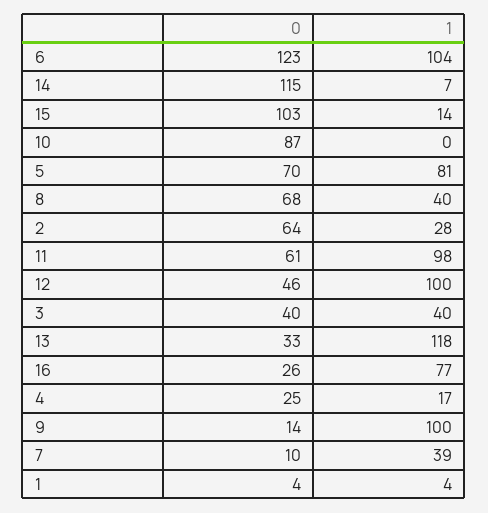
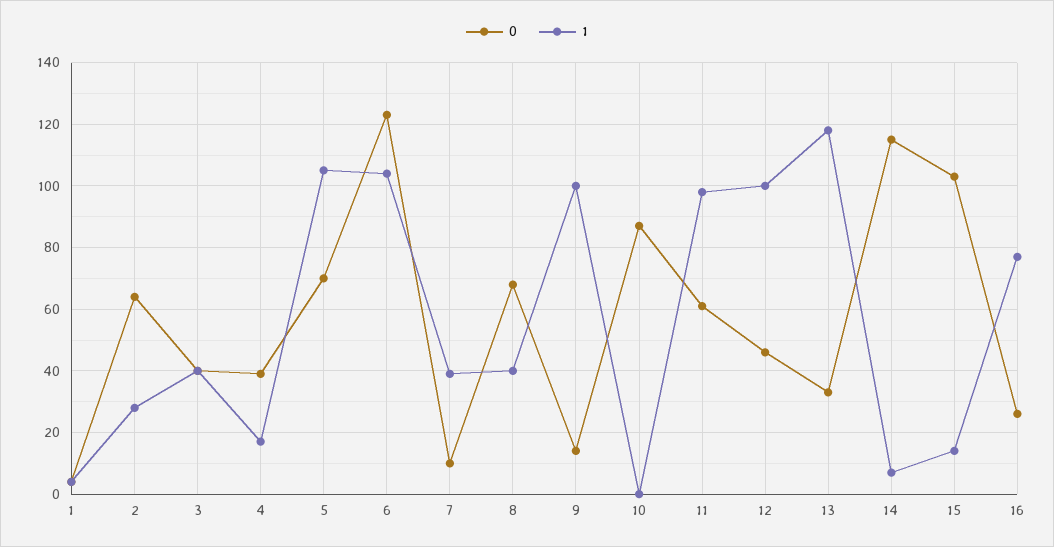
1, 5: 81 -> 105
0, 4: 25 -> 40

